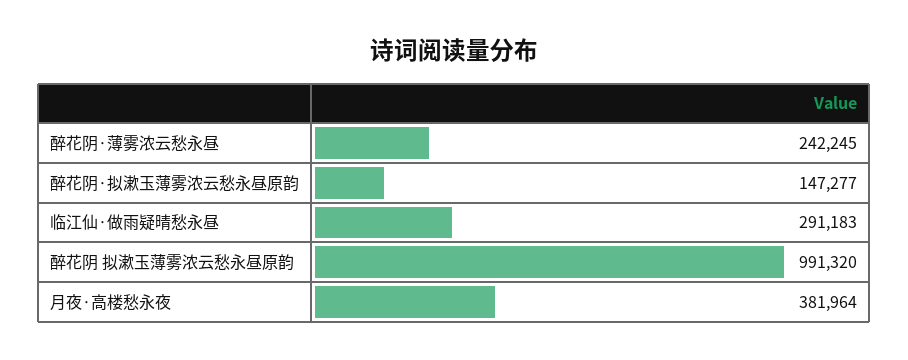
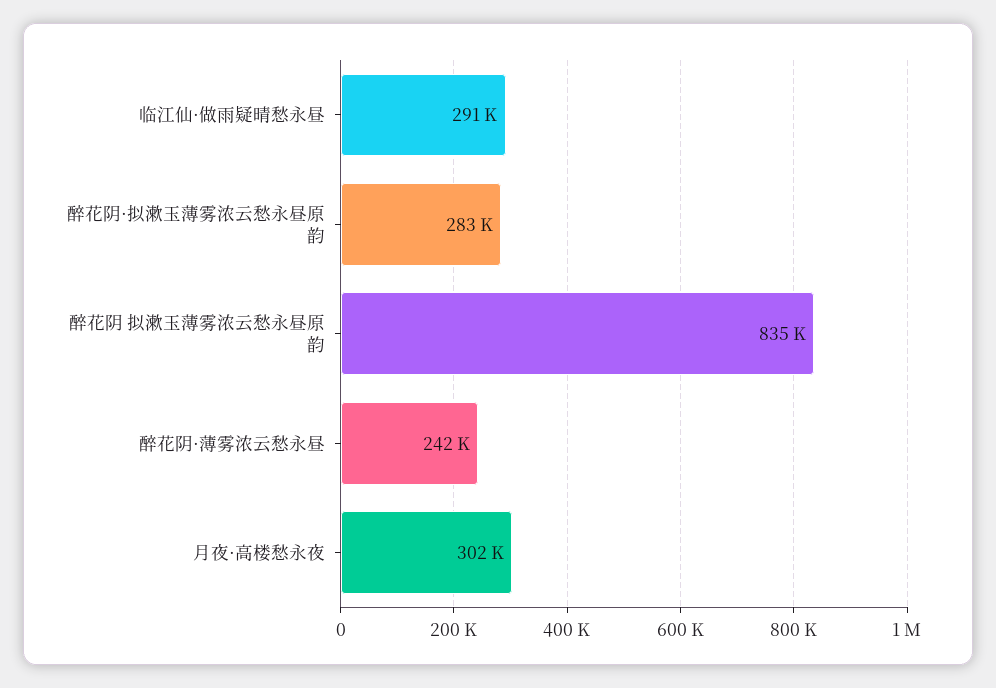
醉花阴·拟漱玉薄雾浓云愁永昼原韵: 147277 -> 283000
醉花阴 拟漱玉薄雾浓云愁永昼原韵: 991320 -> 835000
月夜·高楼愁永夜: 381964 -> 302000

